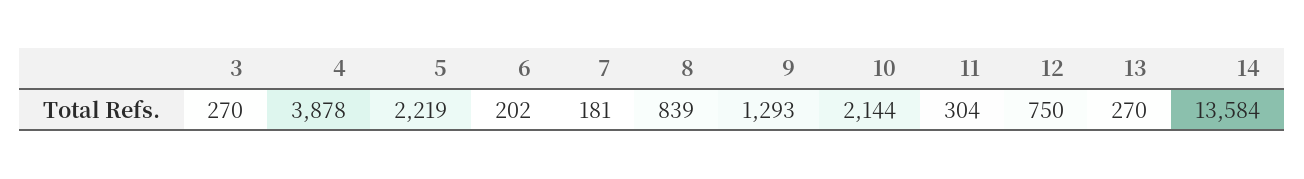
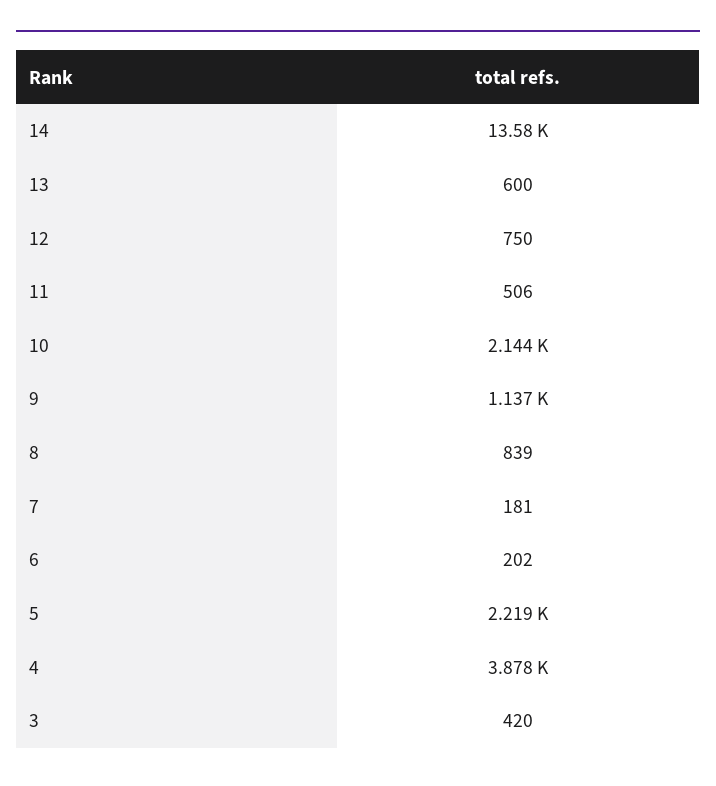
3: 270 -> 420
9: 1293 -> 1137
11: 304 -> 506
13: 270 -> 600

